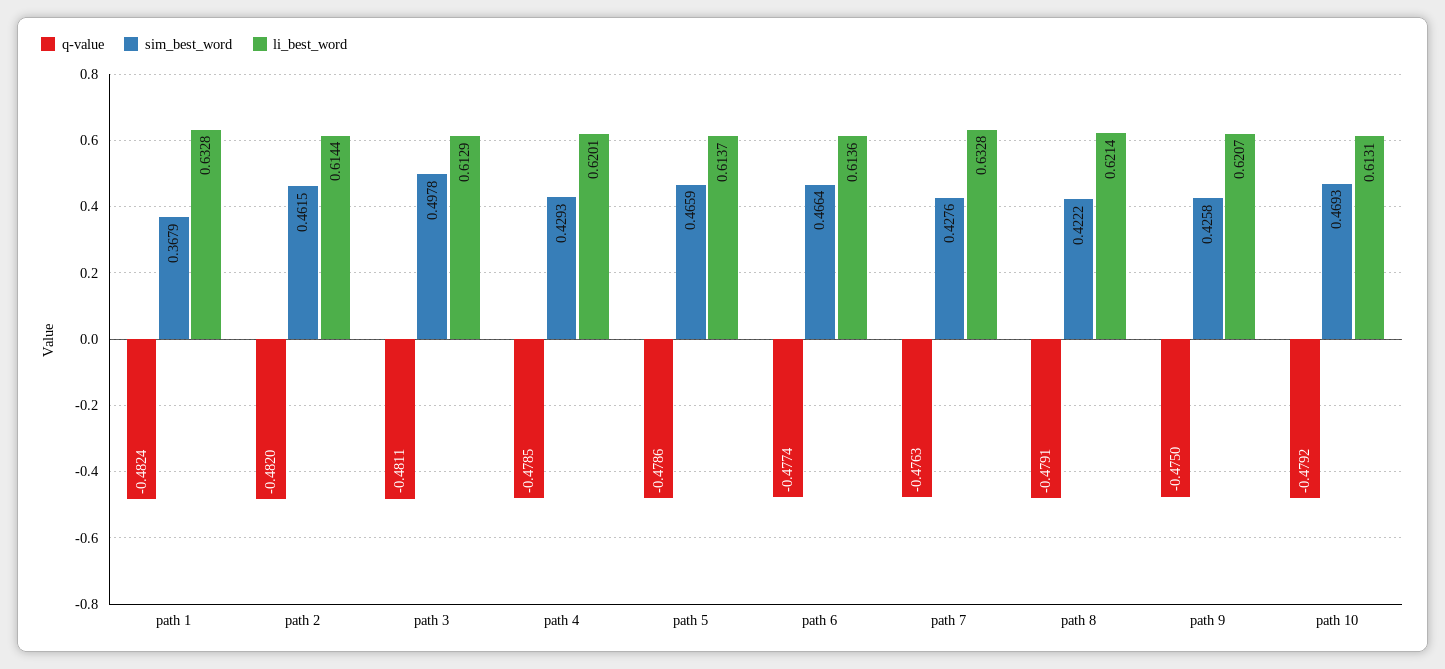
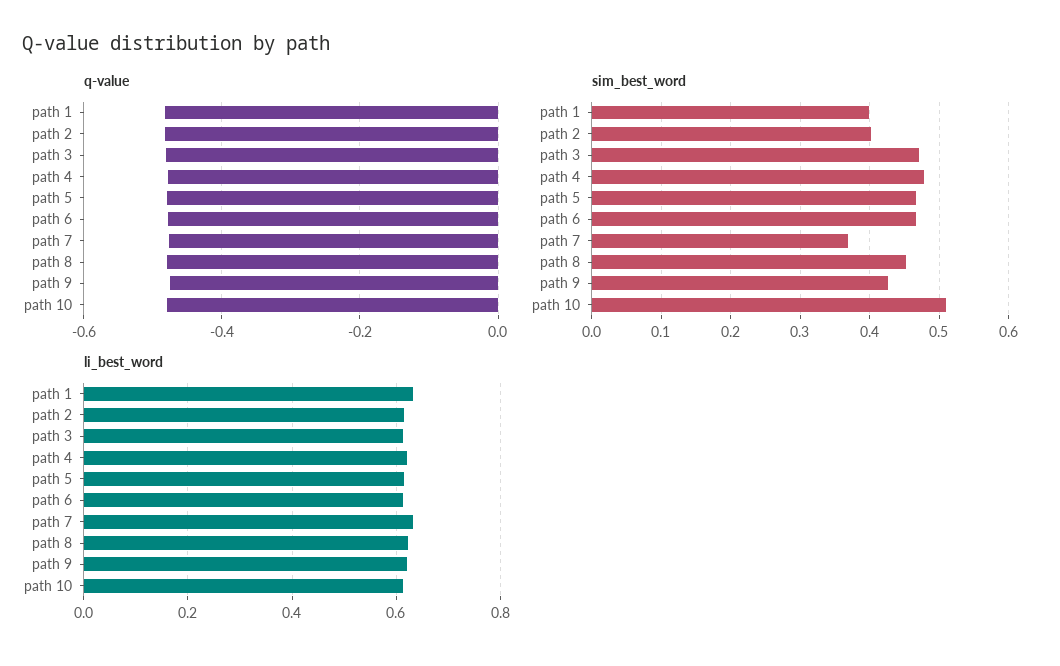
sim_best_word, path 1: 0.3679 -> 0.4
sim_best_word, path 2: 0.4615 -> 0.4
sim_best_word, path 3: 0.4978 -> 0.47
sim_best_word, path 4: 0.4293 -> 0.48
sim_best_word, path 7: 0.4276 -> 0.37
sim_best_word, path 8: 0.4222 -> 0.45
sim_best_word, path 10: 0.4693 -> 0.51

